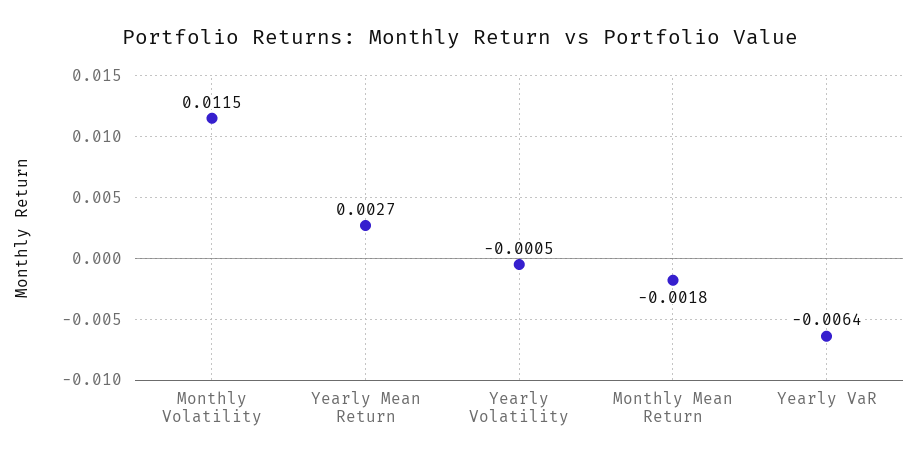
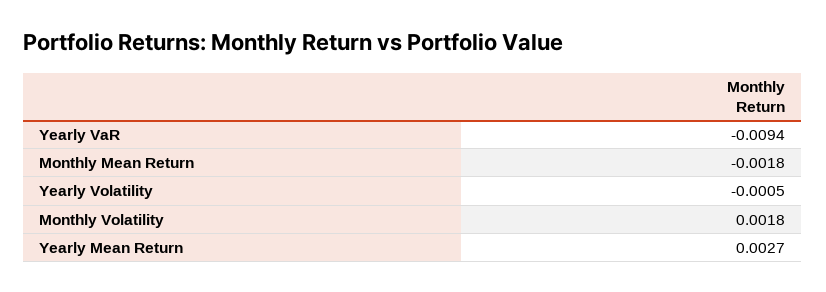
Monthly Volatility: 0.0115 -> 0.0018
Yearly VaR: -0.0064 -> -0.0094

